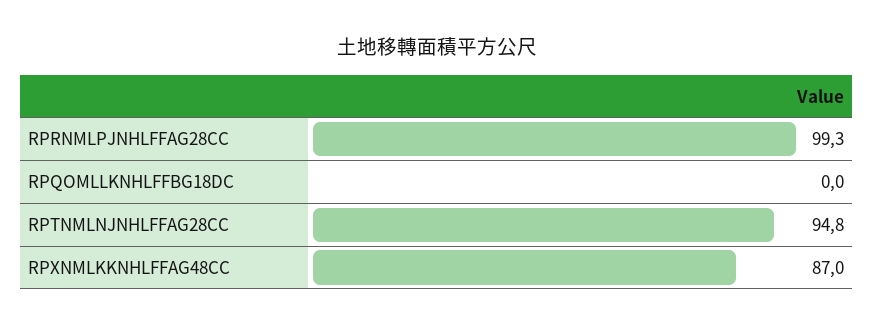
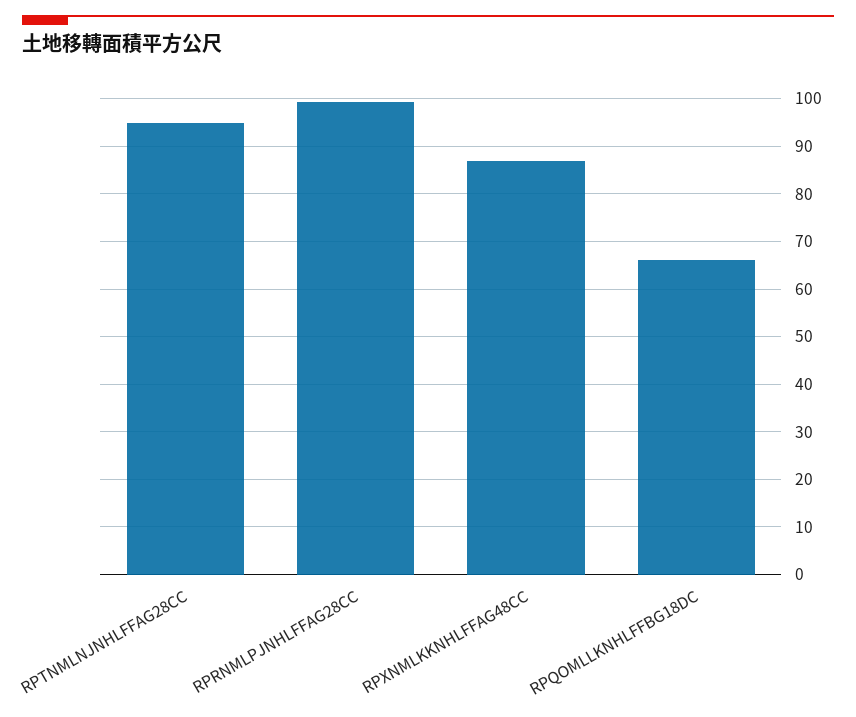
RPQOMLLKNHLFFBG18DC: 0 -> 66

